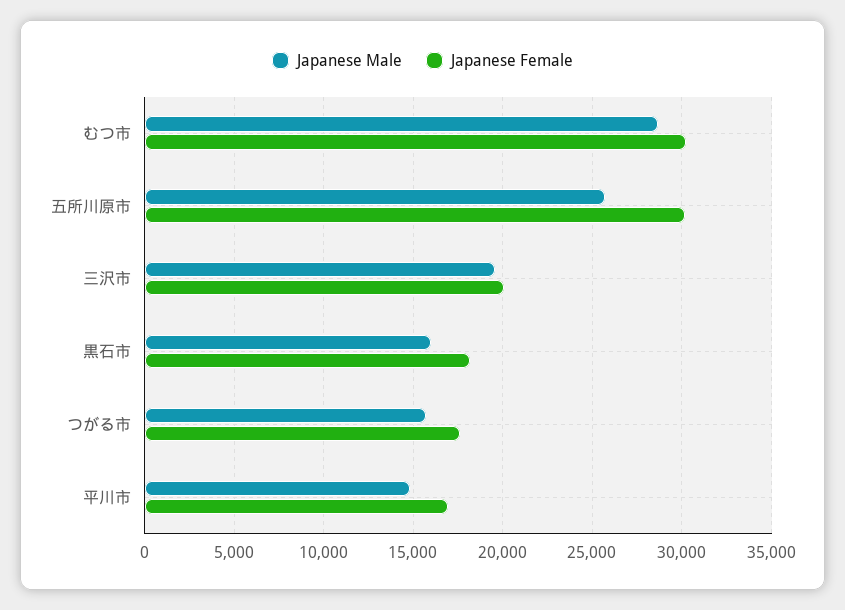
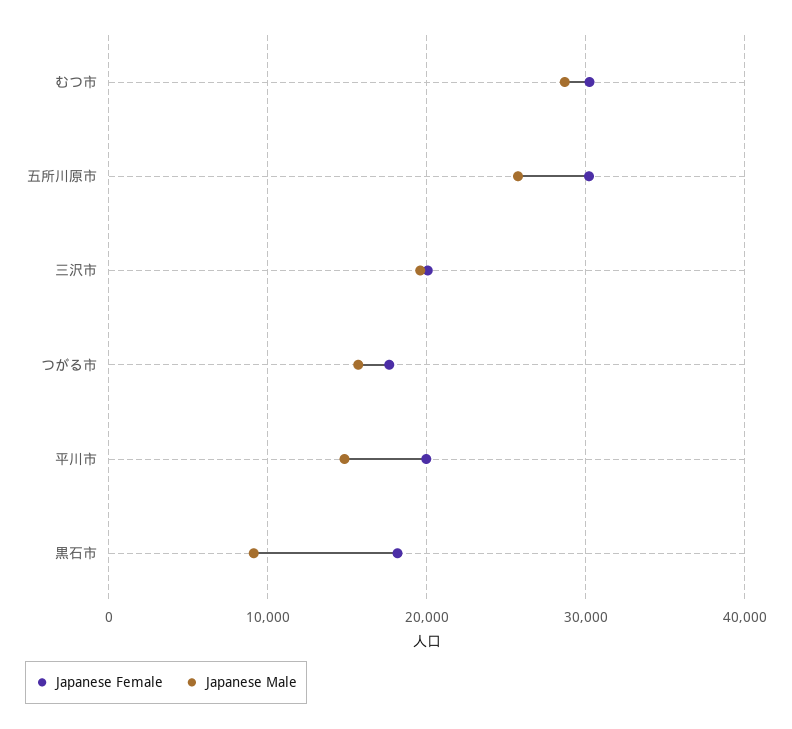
Japanese Male, 黒石市: 16000 -> 9000
Japanese Female, 平川市: 17000 -> 20000

